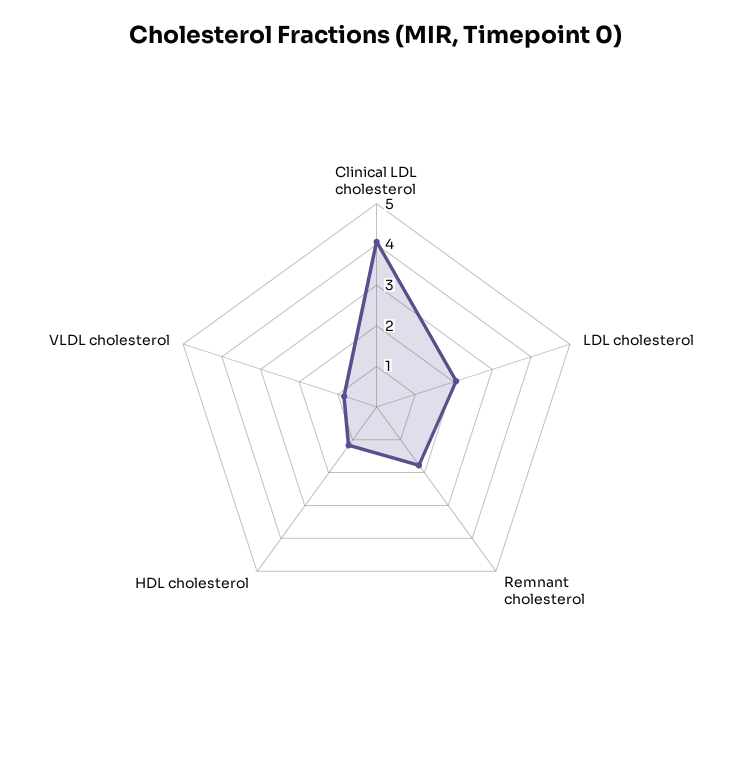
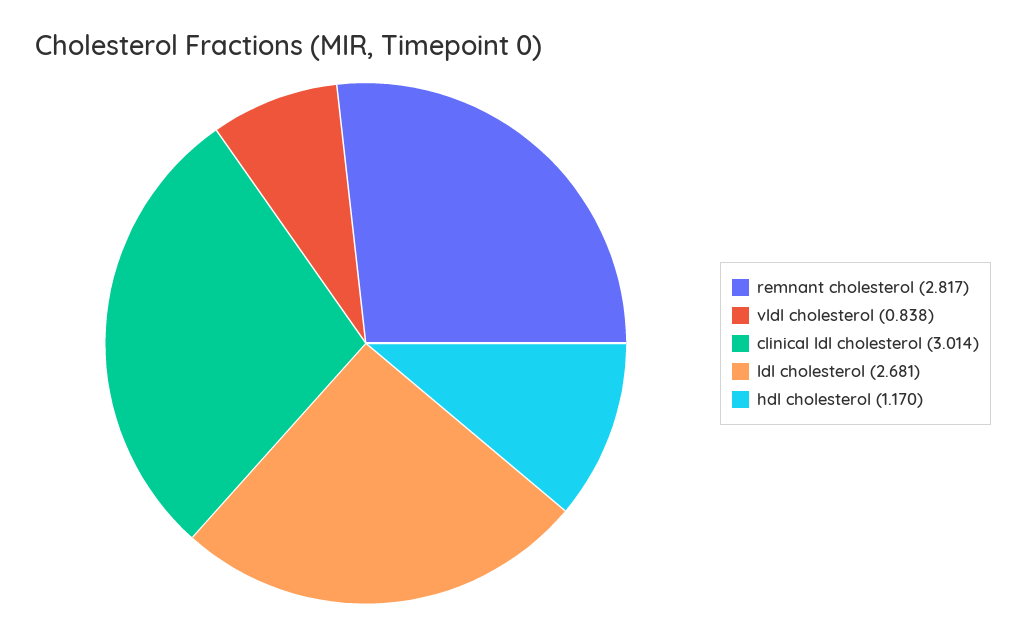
Clinical LDL cholesterol: 4 -> 3.014
LDL cholesterol: 2 -> 2.681
Remnant cholesterol: 1.8 -> 2.817

